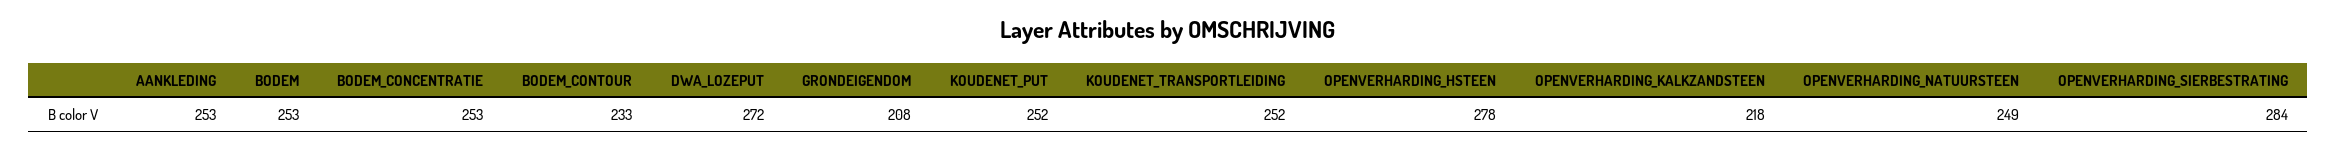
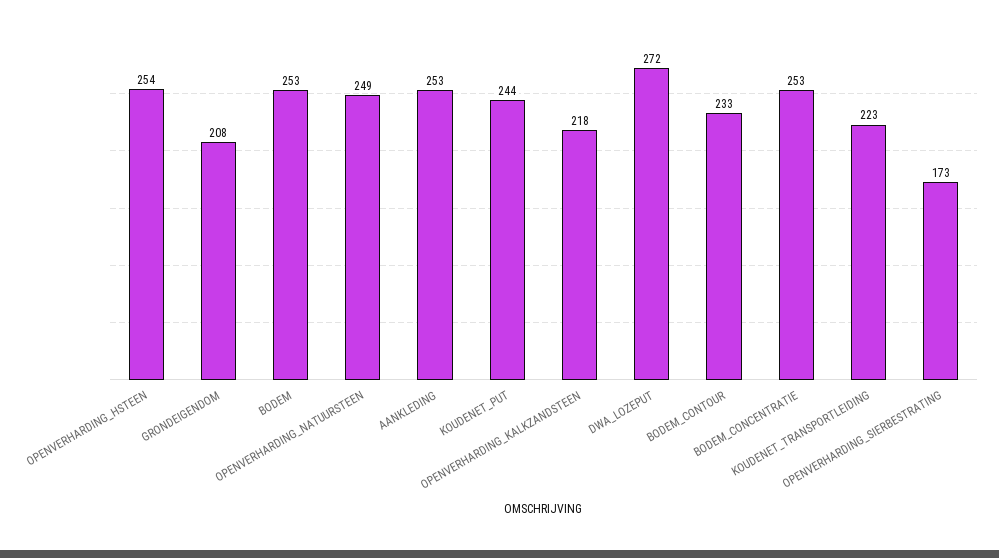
KOUDENET_PUT: 252 -> 244
KOUDENET_TRANSPORTLEIDING: 252 -> 223
OPENVERHARDING_HSTEEN: 278 -> 254
OPENVERHARDING_SIERBESTRATING: 284 -> 173

